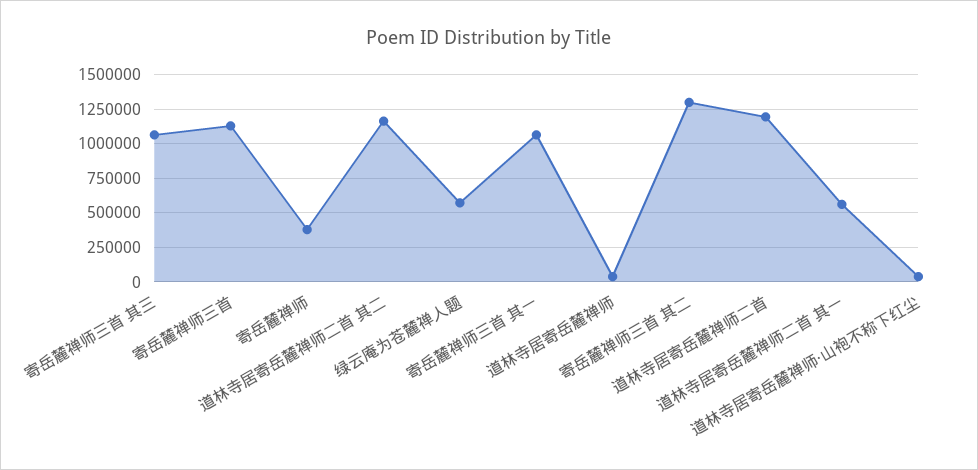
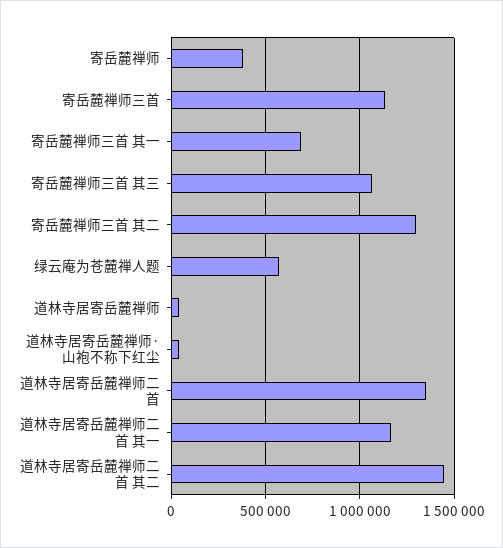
道林寺居寄岳麓禅师二首 其二: 1150000 -> 1450000
寄岳麓禅师三首 其一: 1050000 -> 700000
道林寺居寄岳麓禅师二首: 1200000 -> 1350000
道林寺居寄岳麓禅师二首 其一: 550000 -> 1150000

